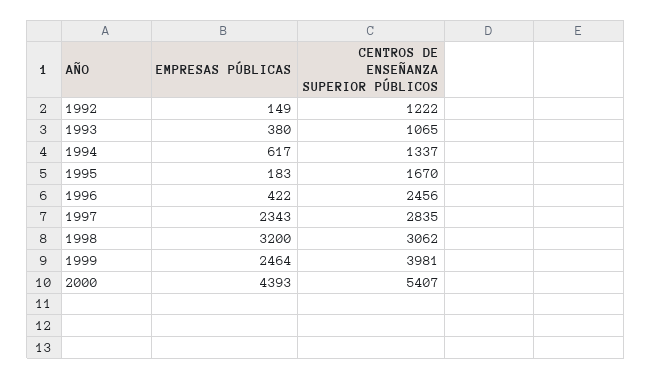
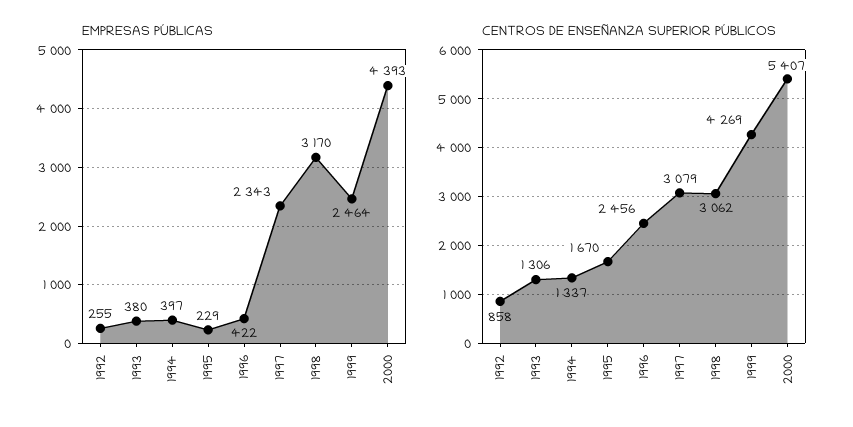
EMPRESAS PÚBLICAS, 1992: 149 -> 255
CENTROS DE ENSEÑANZA SUPERIOR PÚBLICOS, 1992: 1222 -> 858
CENTROS DE ENSEÑANZA SUPERIOR PÚBLICOS, 1993: 1065 -> 1306
EMPRESAS PÚBLICAS, 1994: 617 -> 397
EMPRESAS PÚBLICAS, 1995: 183 -> 229
CENTROS DE ENSEÑANZA SUPERIOR PÚBLICOS, 1997: 2835 -> 3079
EMPRESAS PÚBLICAS, 1998: 3200 -> 3170
CENTROS DE ENSEÑANZA SUPERIOR PÚBLICOS, 1999: 3981 -> 4269

